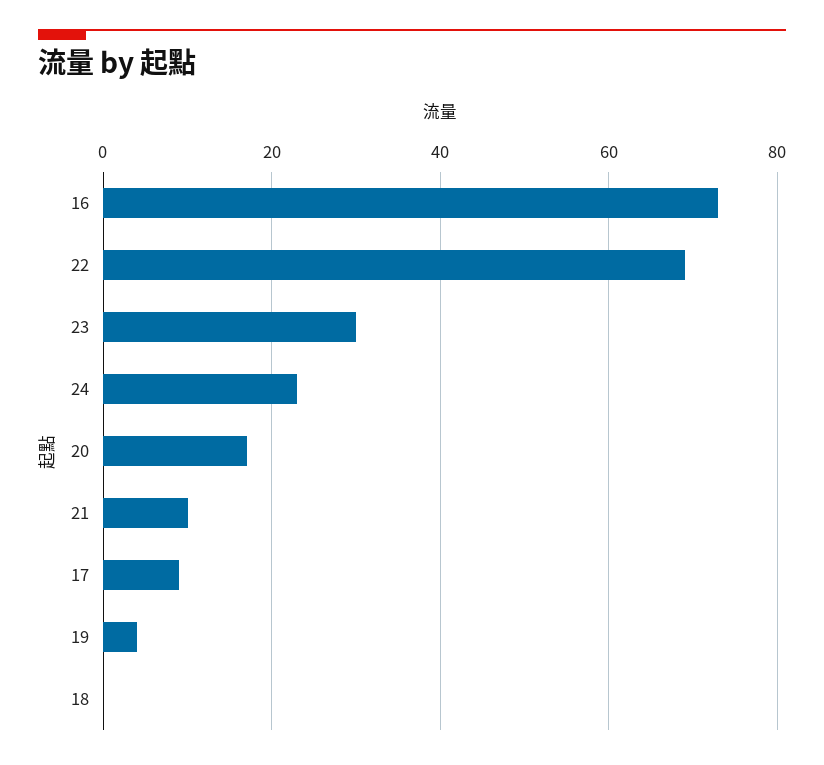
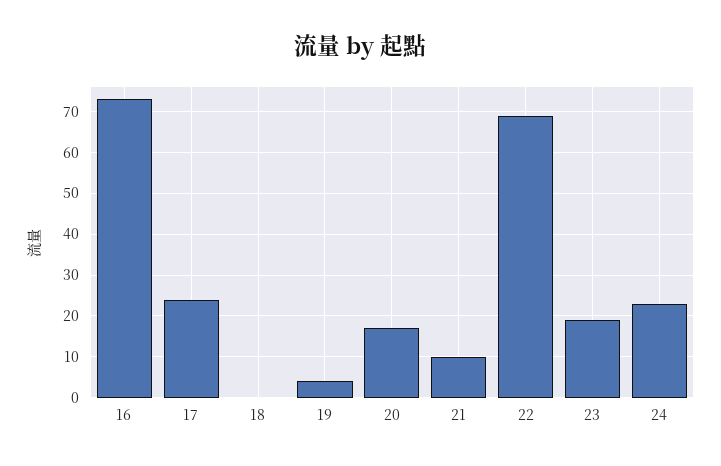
23: 30 -> 20
17: 10 -> 25

